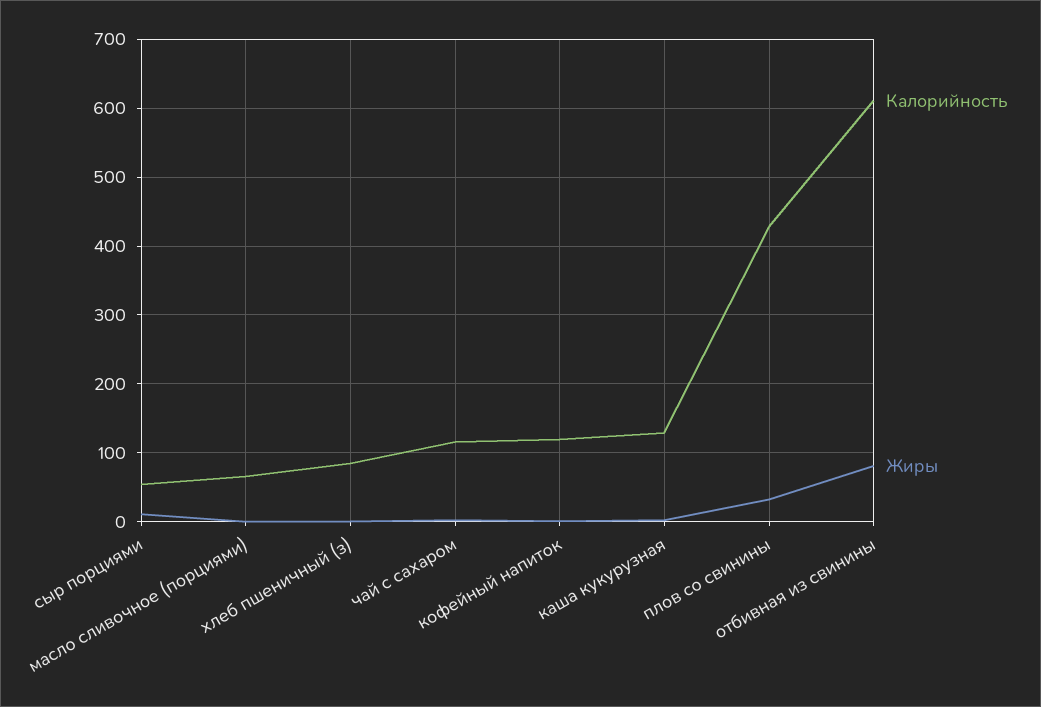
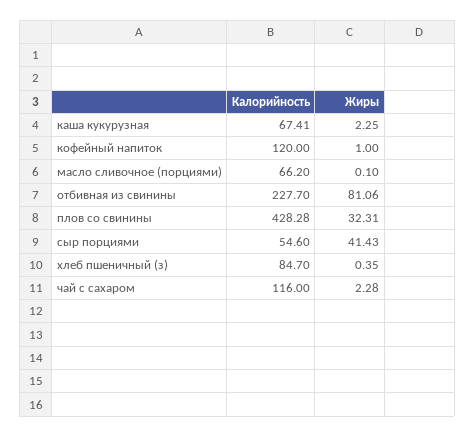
Жиры, сыр порциями: 10 -> 41.43
Калорийность, каша кукурузная: 130 -> 67.41
Калорийность, отбивная из свинины: 610 -> 227.7

